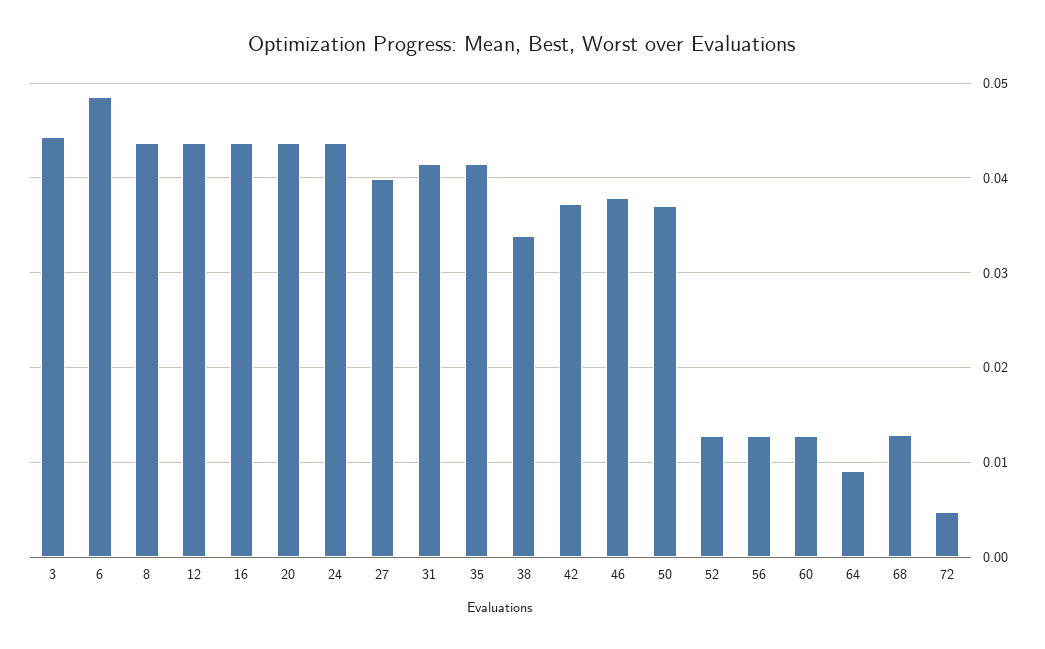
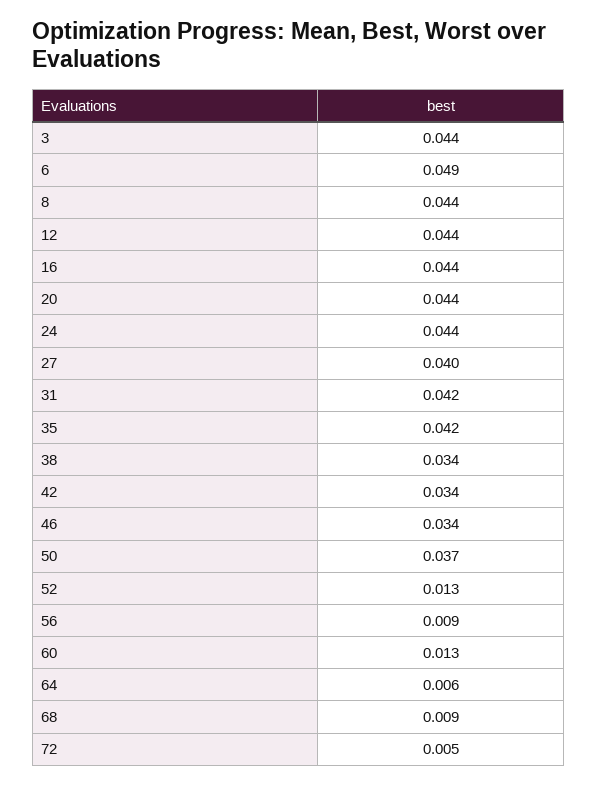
42: 0.037 -> 0.034
46: 0.038 -> 0.034
56: 0.013 -> 0.009
64: 0.009 -> 0.006
68: 0.013 -> 0.009

